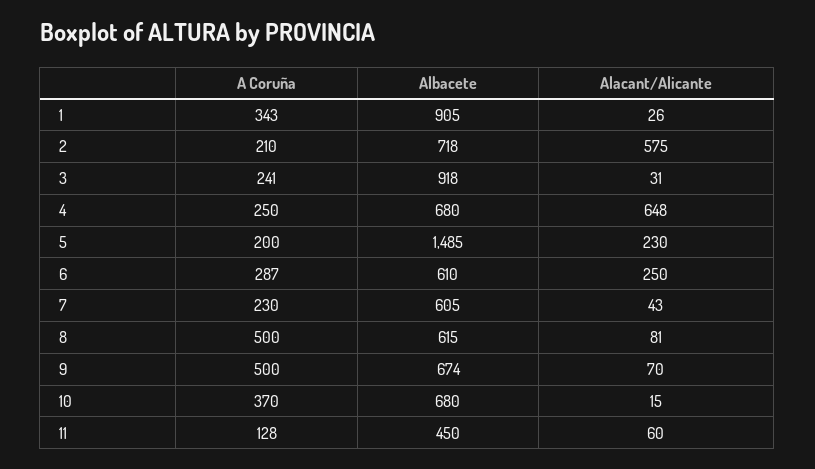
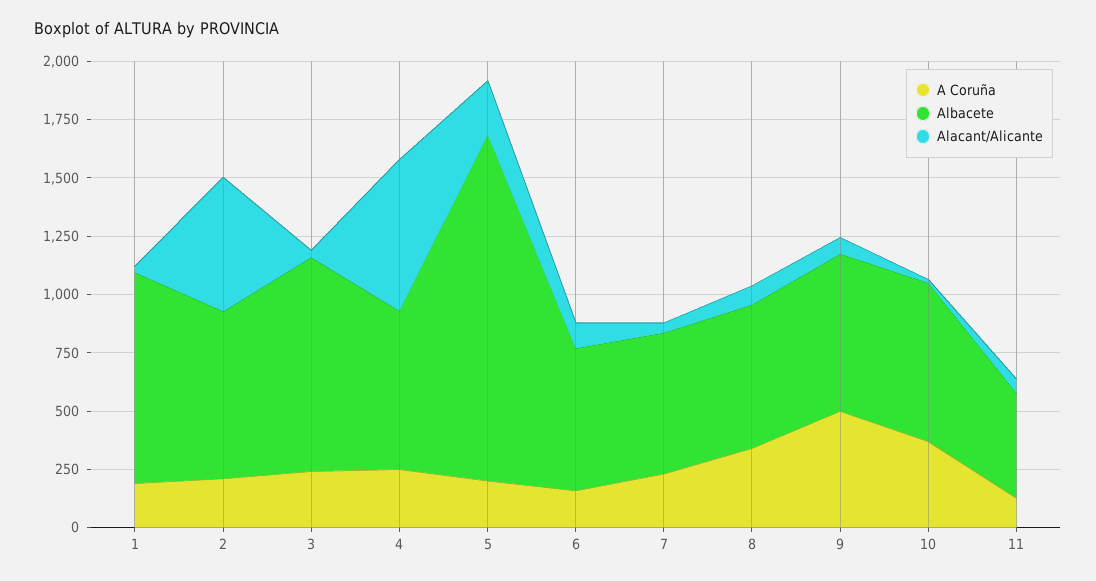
A Coruña, 1: 343 -> 200
A Coruña, 6: 287 -> 150
Alacant/Alicante, 6: 250 -> 100
A Coruña, 8: 500 -> 350

